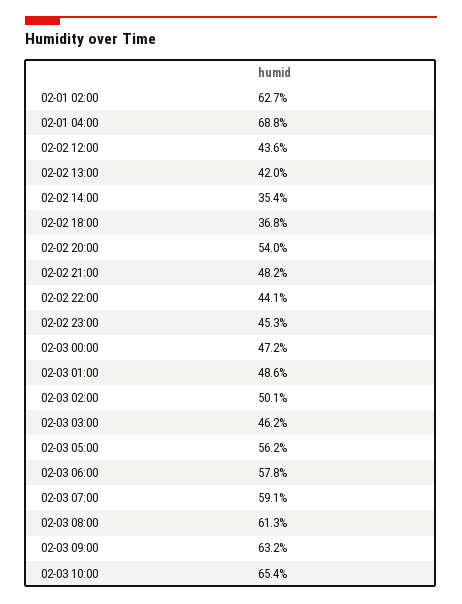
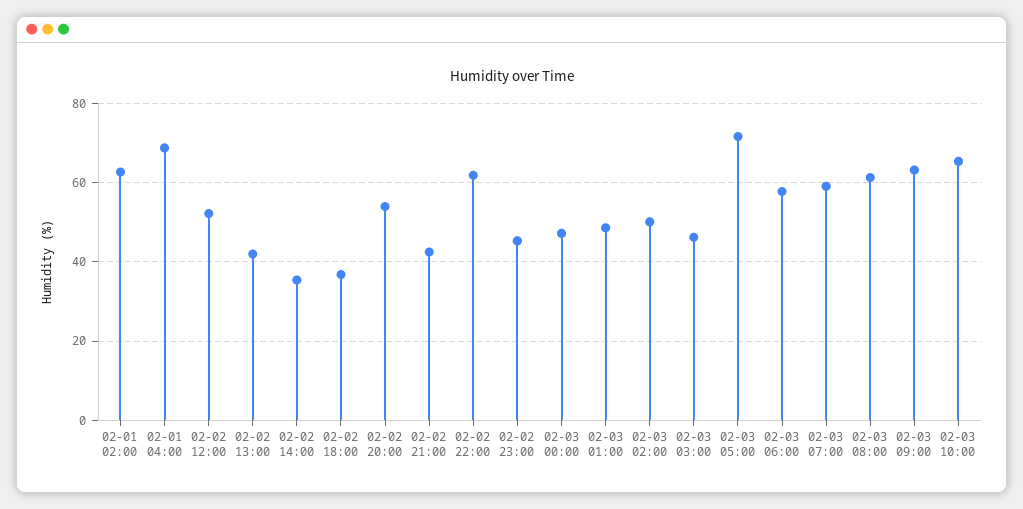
02-02 12:00: 43.6 -> 52
02-02 21:00: 48.2 -> 42
02-02 22:00: 44.1 -> 62
02-03 05:00: 56.2 -> 72

